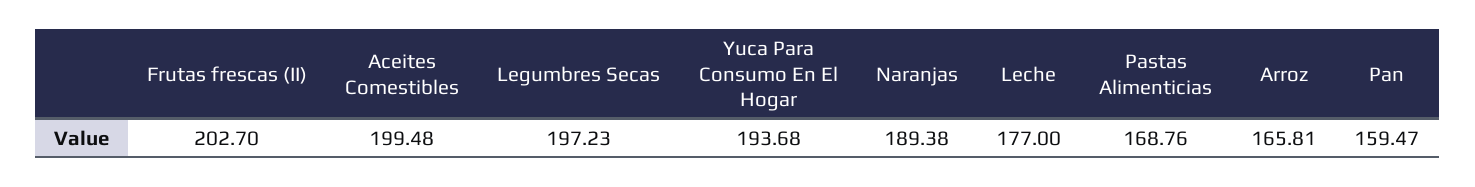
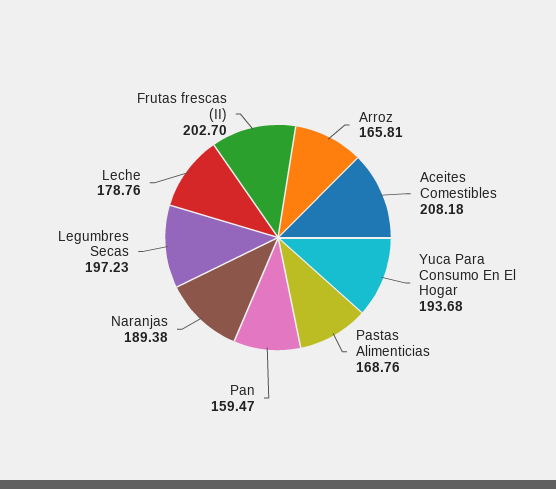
Aceites Comestibles: 199.48 -> 208.18
Leche: 177 -> 178.76

